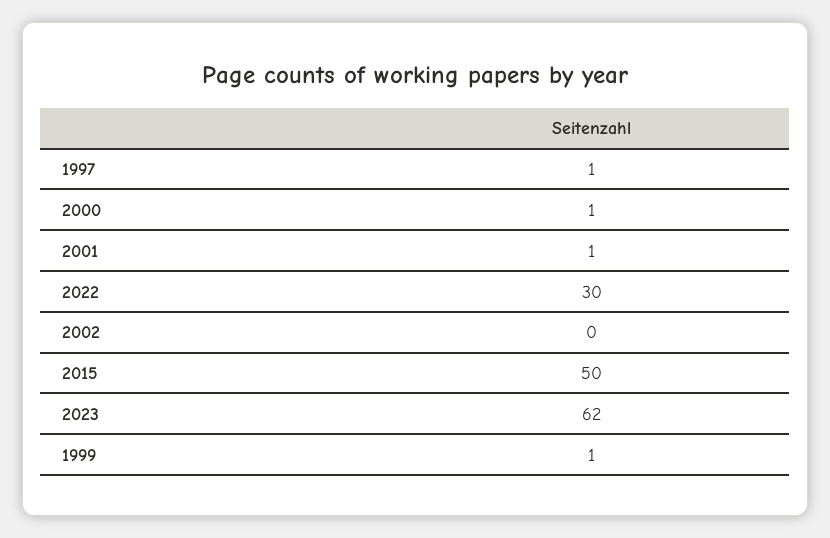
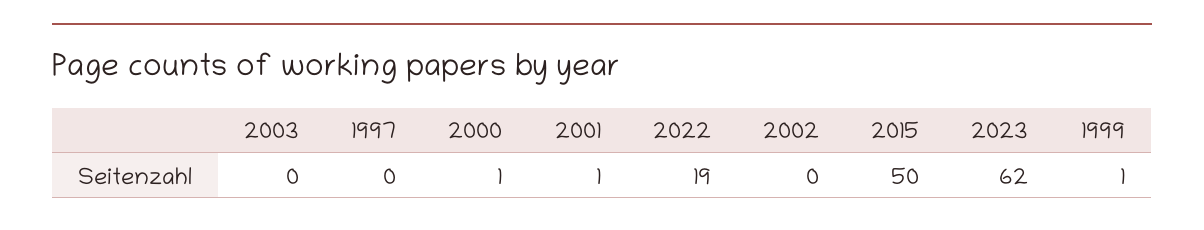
1997: 1 -> 0
2022: 30 -> 19
2003: none -> 0

